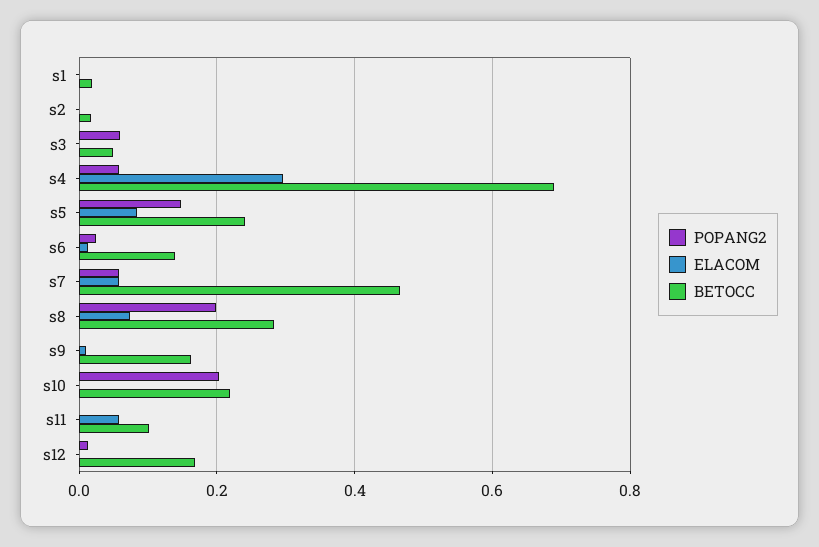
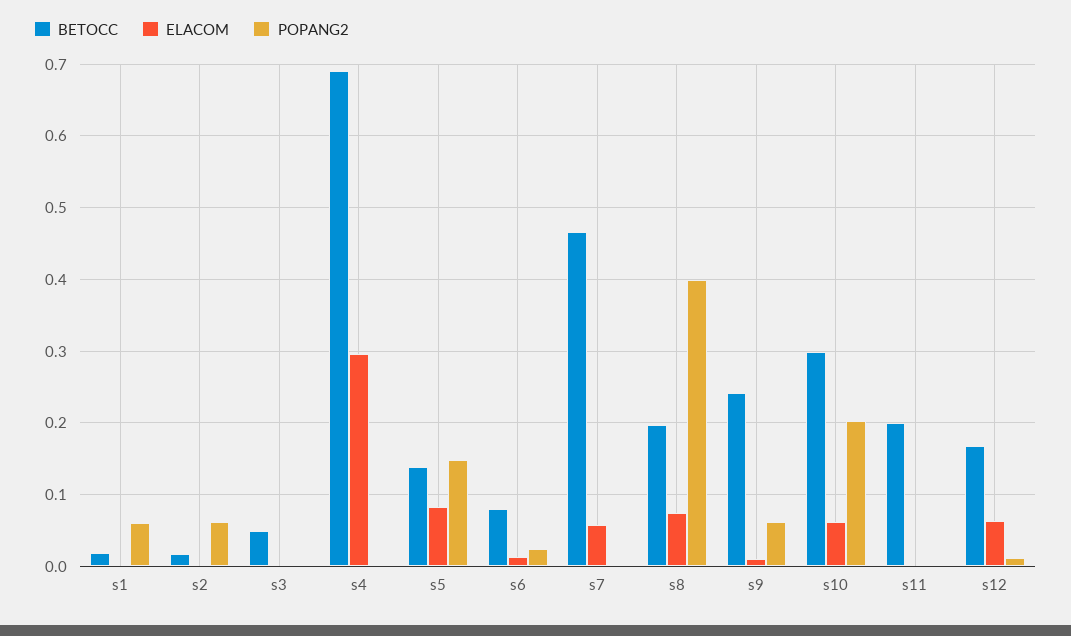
POPANG2, s1: 0 -> 0.06
POPANG2, s2: 0 -> 0.06
POPANG2, s3: 0.06 -> 0
POPANG2, s4: 0.06 -> 0
BETOCC, s5: 0.24 -> 0.14
BETOCC, s6: 0.14 -> 0.08
POPANG2, s7: 0.06 -> 0
POPANG2, s8: 0.2 -> 0.4
BETOCC, s8: 0.28 -> 0.2
POPANG2, s9: 0 -> 0.06
BETOCC, s9: 0.16 -> 0.24
ELACOM, s10: 0 -> 0.06
BETOCC, s10: 0.22 -> 0.3
ELACOM, s11: 0.06 -> 0
BETOCC, s11: 0.1 -> 0.2
ELACOM, s12: 0 -> 0.06

